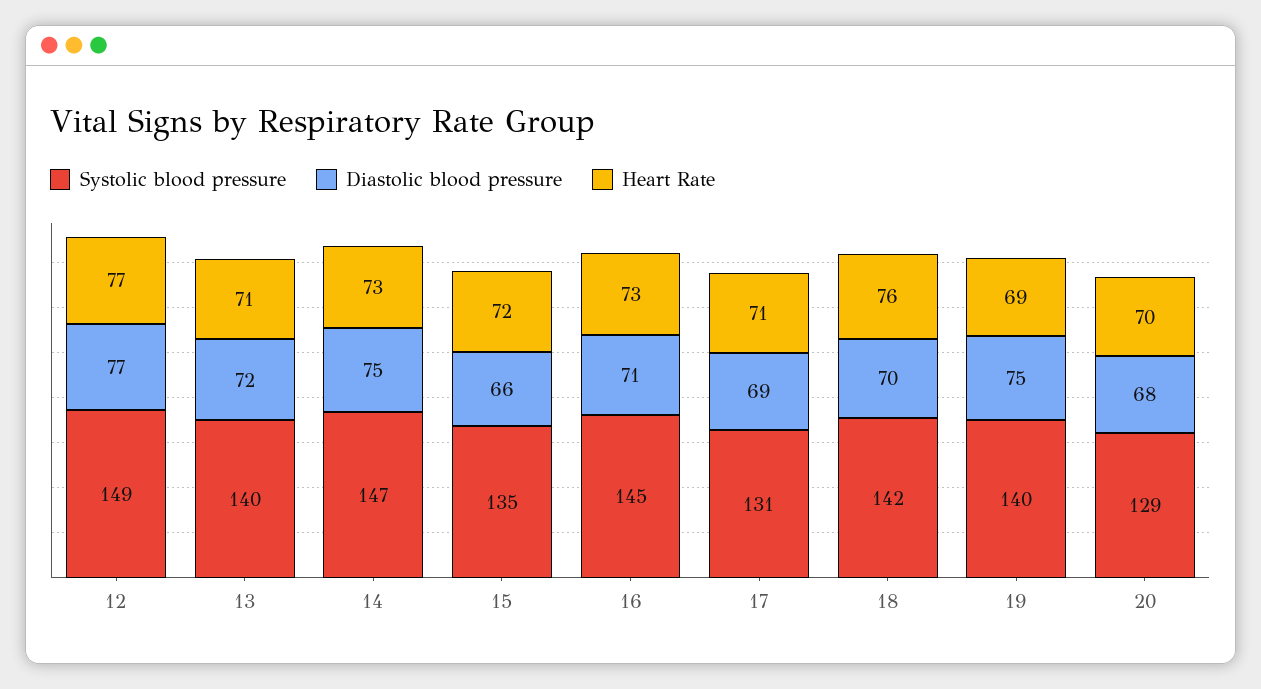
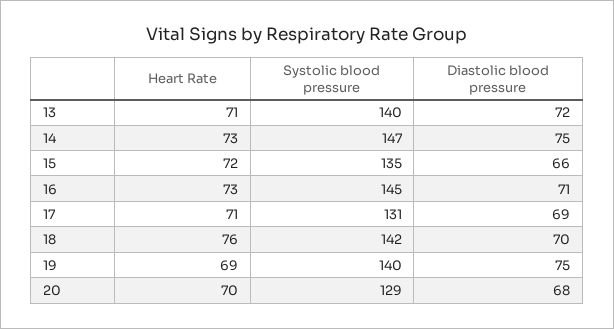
Systolic blood pressure, 12: 149 -> none
Diastolic blood pressure, 12: 77 -> none
Heart Rate, 12: 77 -> none

